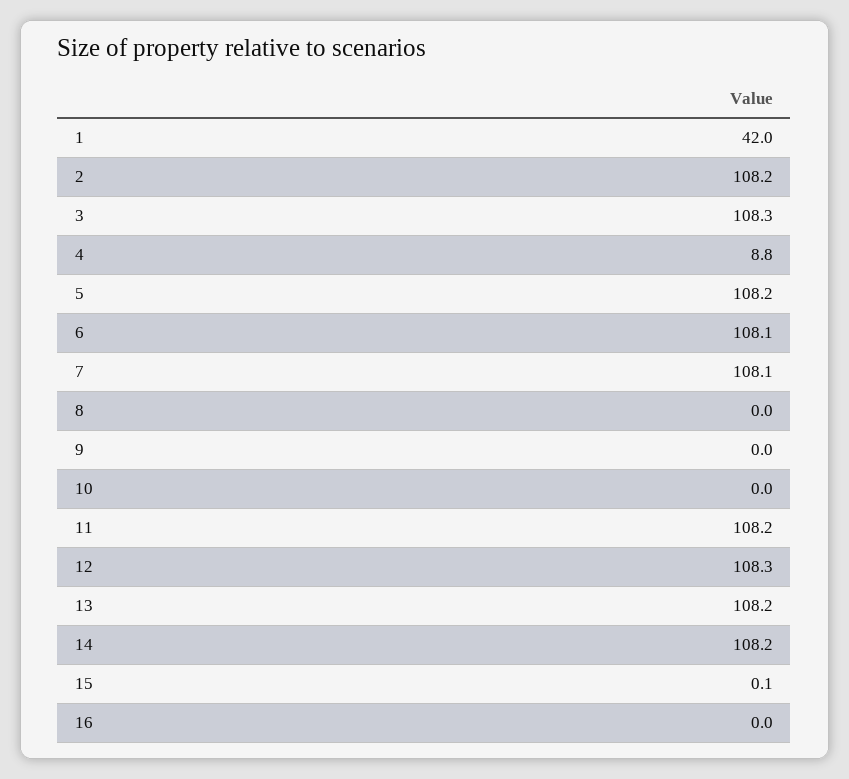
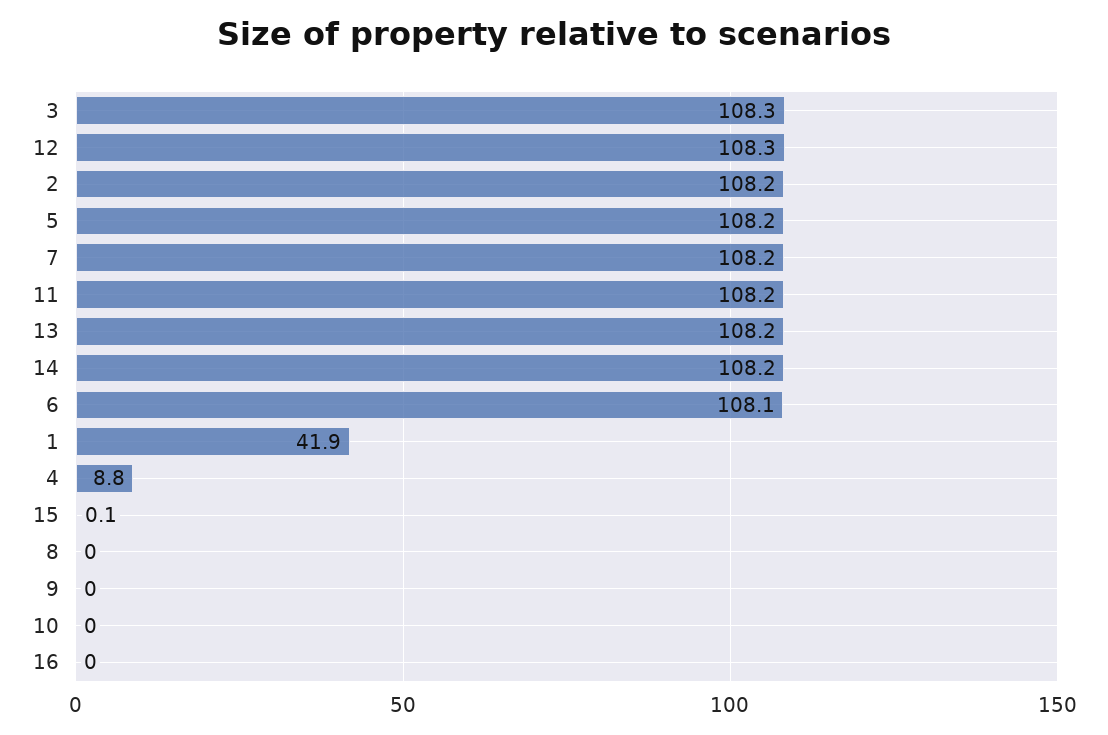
1: 42 -> 41.9
7: 108.1 -> 108.2

